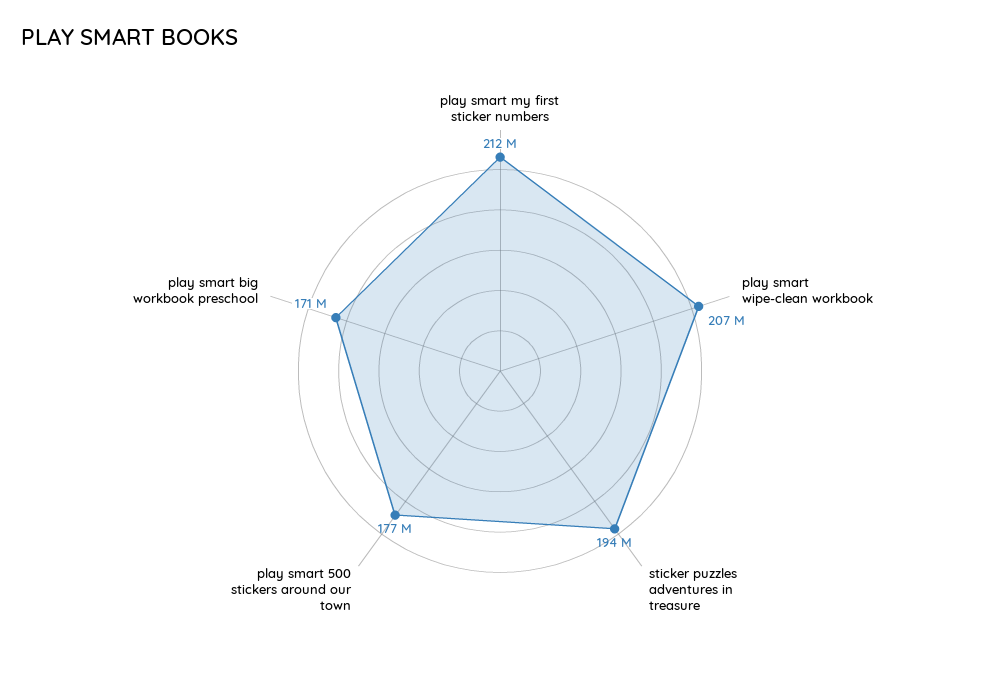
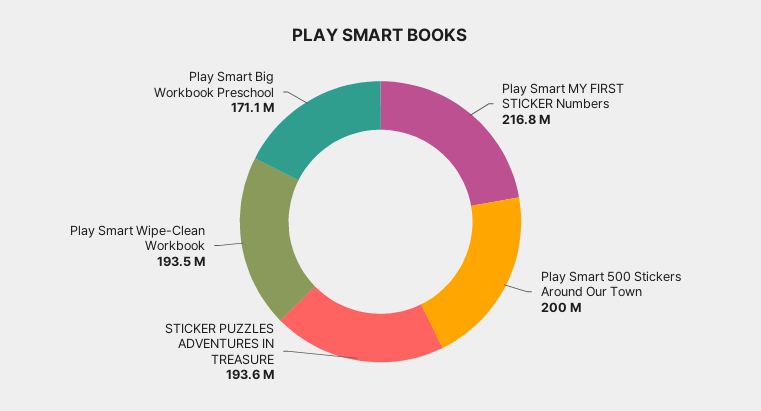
play smart my first sticker numbers: 212000000 -> 216800000
play smart wipe-clean workbook: 207000000 -> 193500000
play smart 500 stickers around our town: 177000000 -> 200000000

